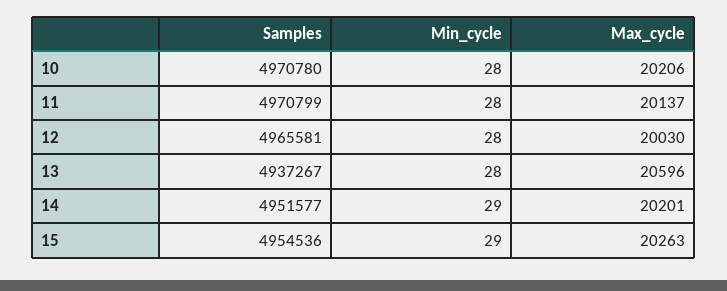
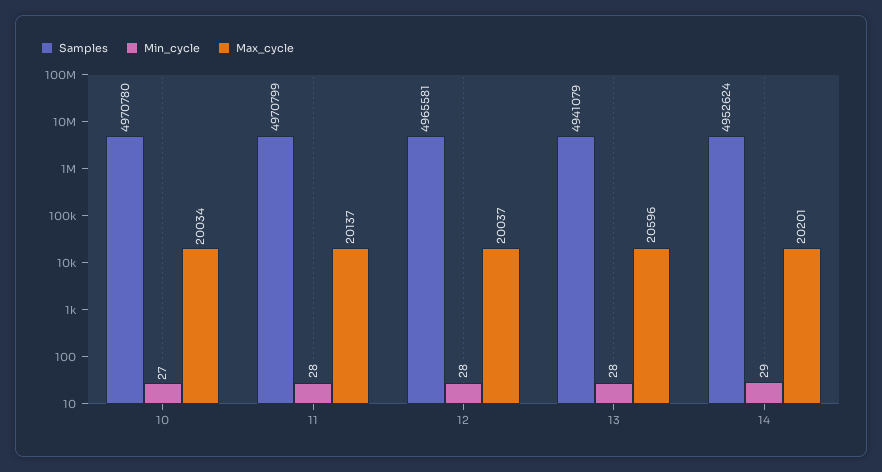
Min_cycle, 10: 28 -> 27
Max_cycle, 10: 20206 -> 20034
Max_cycle, 12: 20030 -> 20037
Samples, 13: 4937267 -> 4941079
Samples, 14: 4951577 -> 4952624
Samples, 15: 4954536 -> none
Min_cycle, 15: 29 -> none
Max_cycle, 15: 20263 -> none

